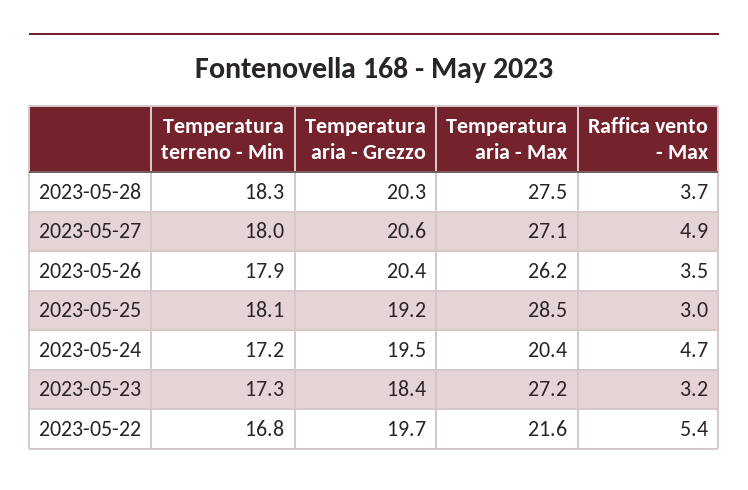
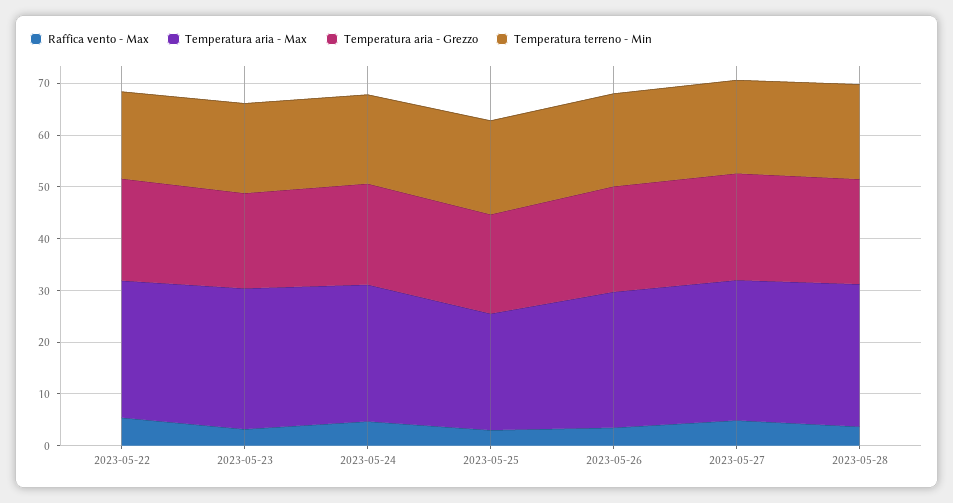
Temperatura aria - Max, 2023-05-25: 28.5 -> 22
Temperatura aria - Max, 2023-05-24: 20.4 -> 26
Temperatura aria - Max, 2023-05-22: 21.6 -> 26

